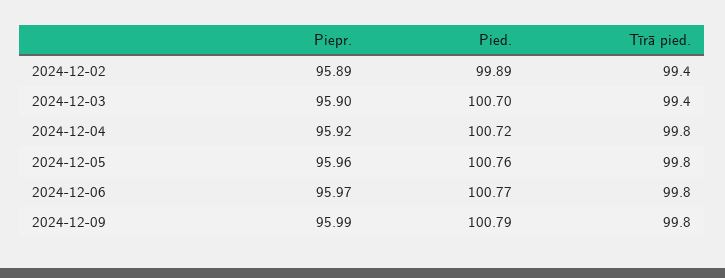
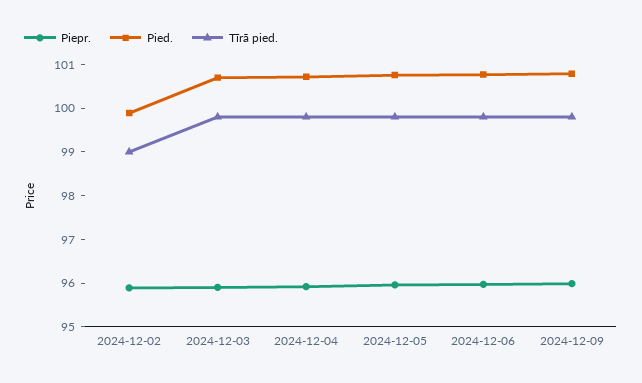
Tīrā pied., 2024-12-02: 99.4 -> 99
Tīrā pied., 2024-12-03: 99.4 -> 99.8

